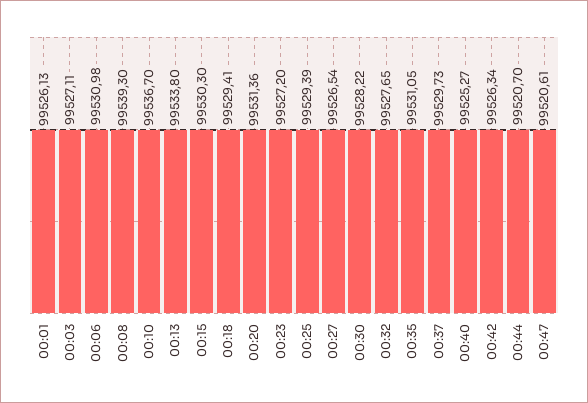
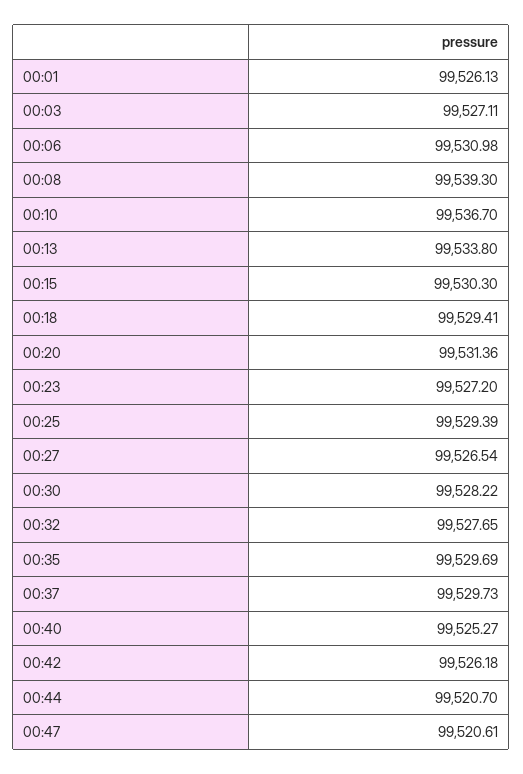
00:35: 99531.05 -> 99529.69
00:42: 99526.34 -> 99526.18

